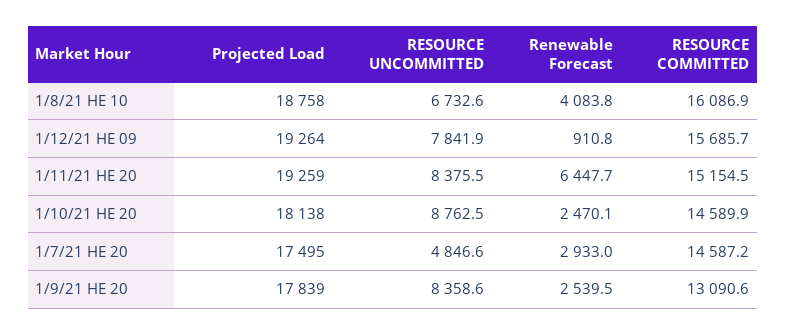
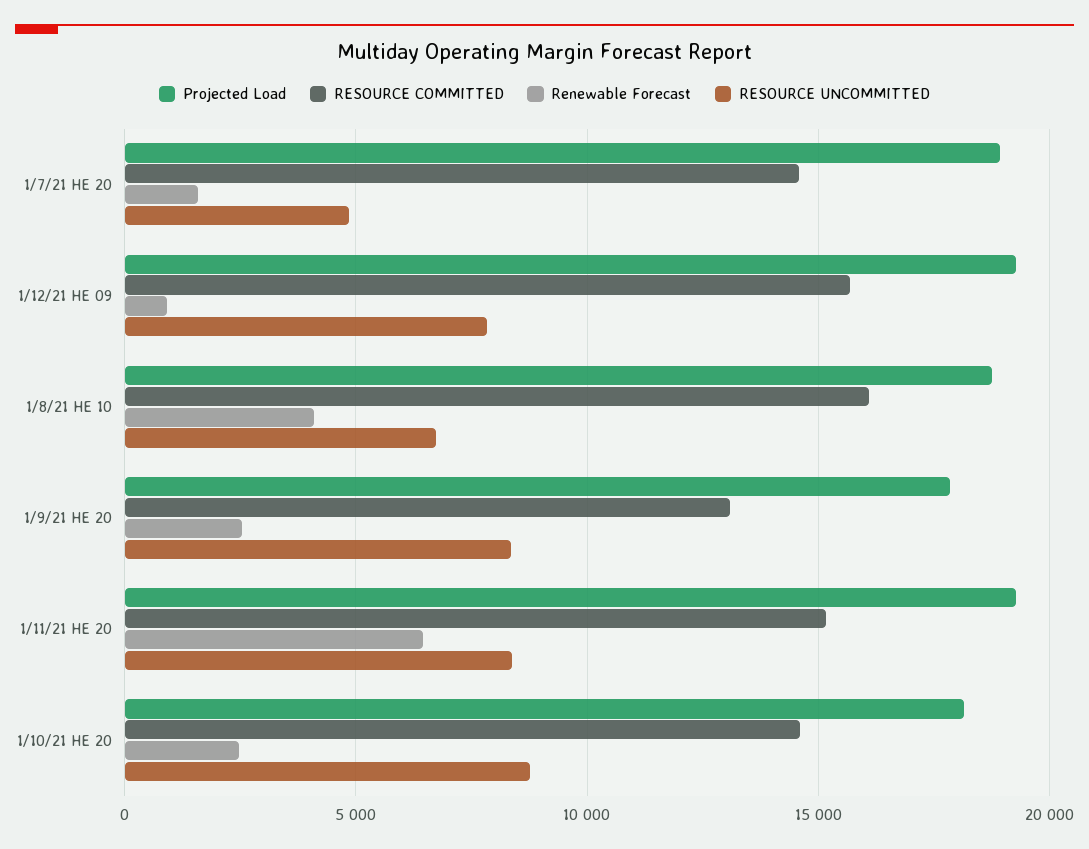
Projected Load, 1/7/21 HE 20: 17495 -> 19000
Renewable Forecast, 1/7/21 HE 20: 2933 -> 1500

